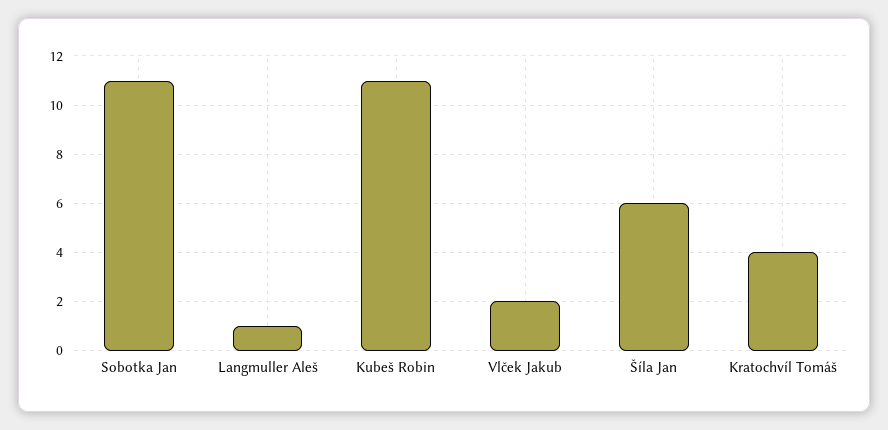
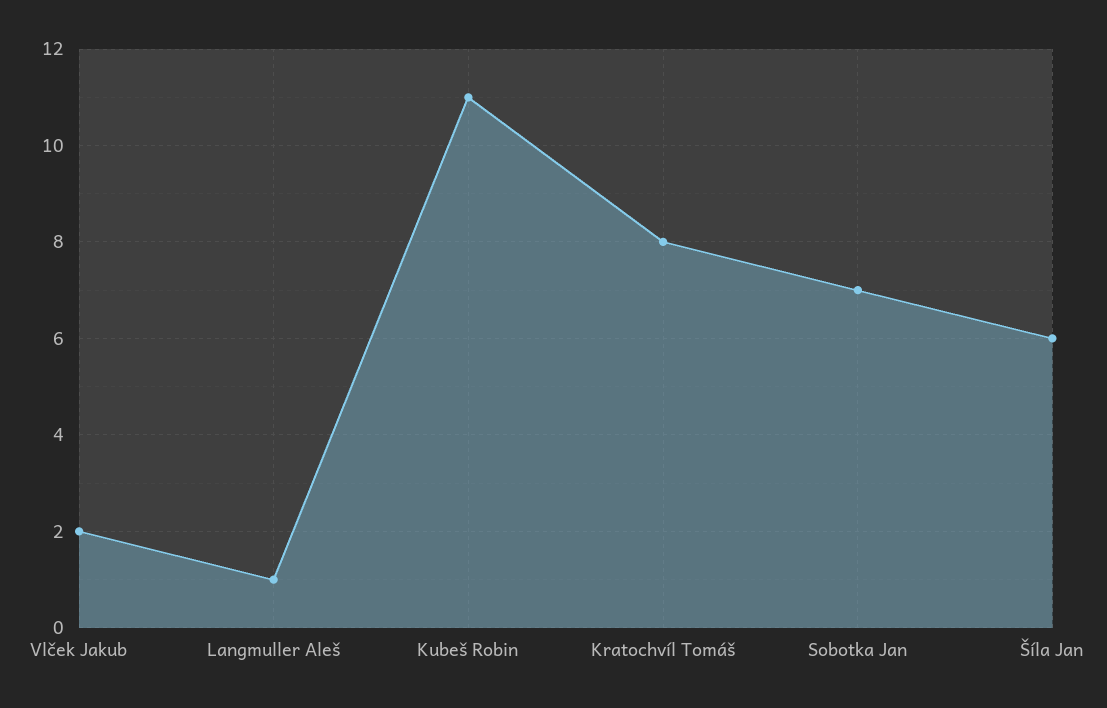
Sobotka Jan: 11 -> 7
Kratochvíl Tomáš: 4 -> 8

